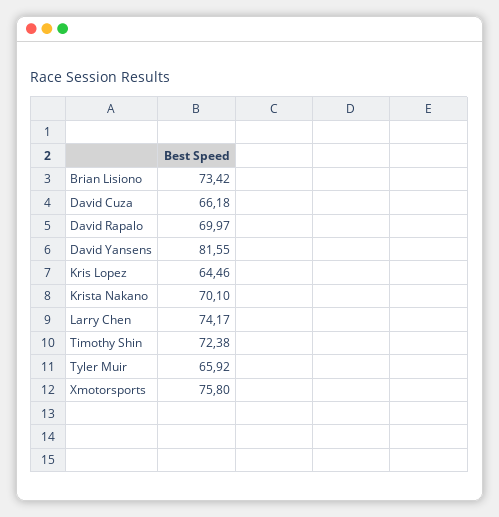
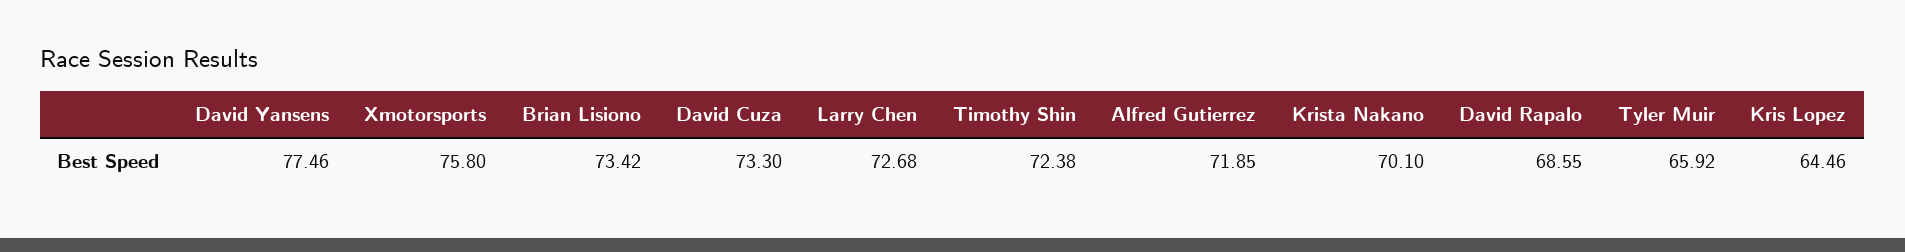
David Cuza: 66.18 -> 73.3
David Rapalo: 69.97 -> 68.55
David Yansens: 81.55 -> 77.46
Larry Chen: 74.17 -> 72.68
Alfred Gutierrez: none -> 71.85

